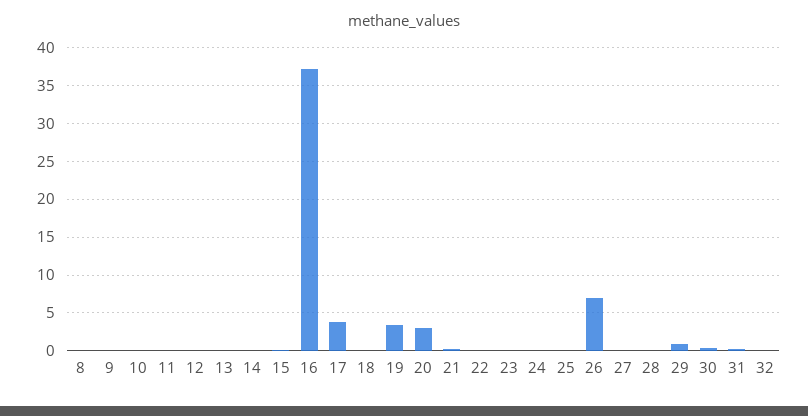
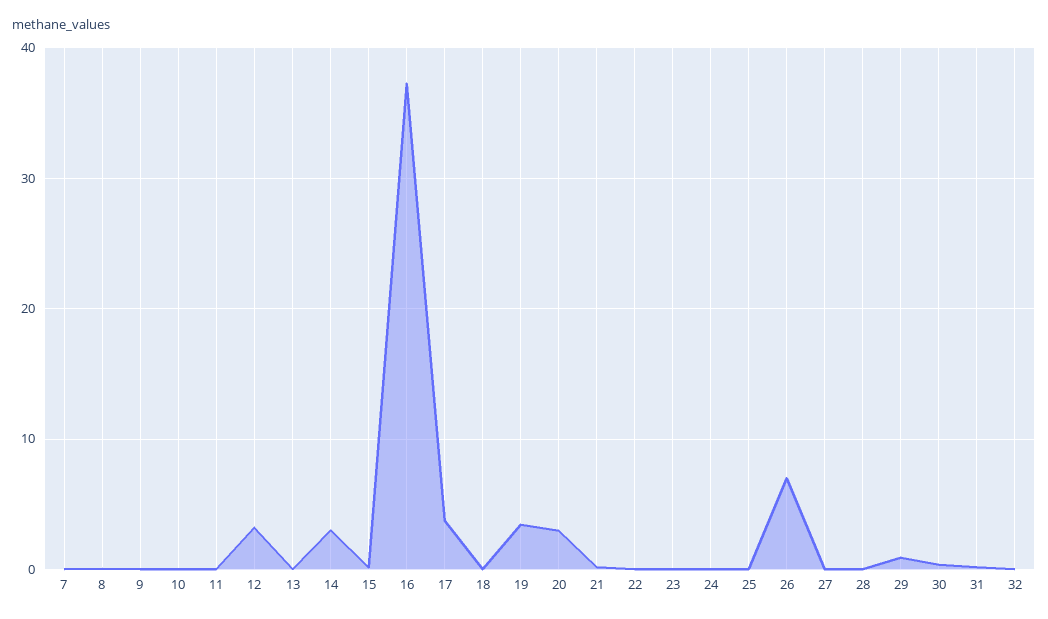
12: 0 -> 3
14: 0 -> 3
7: none -> 0

